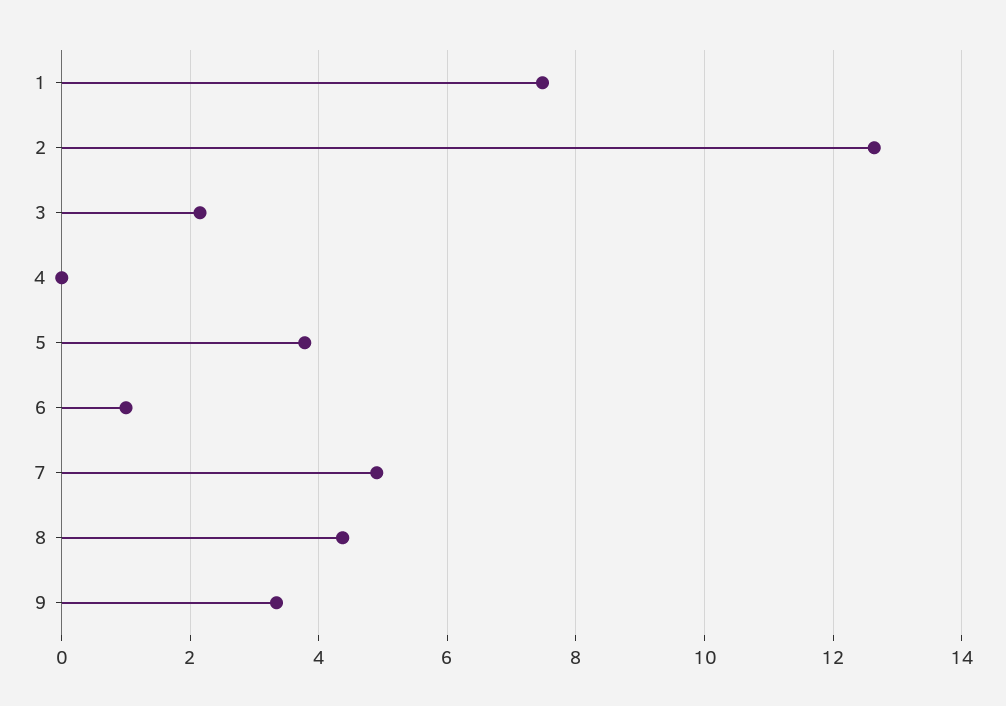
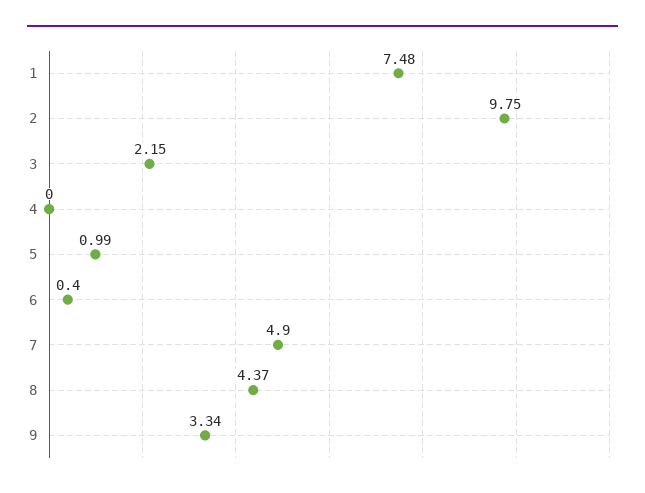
2: 12.6 -> 9.75
5: 3.8 -> 0.99
6: 1 -> 0.4

